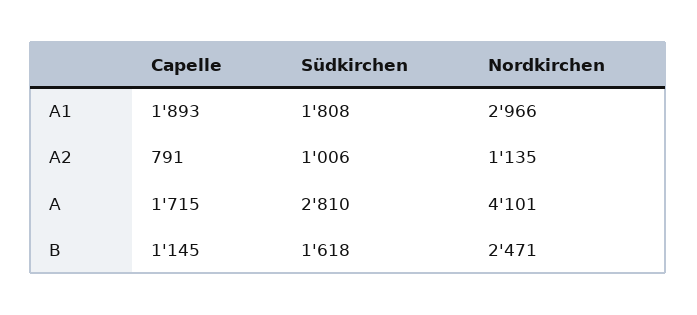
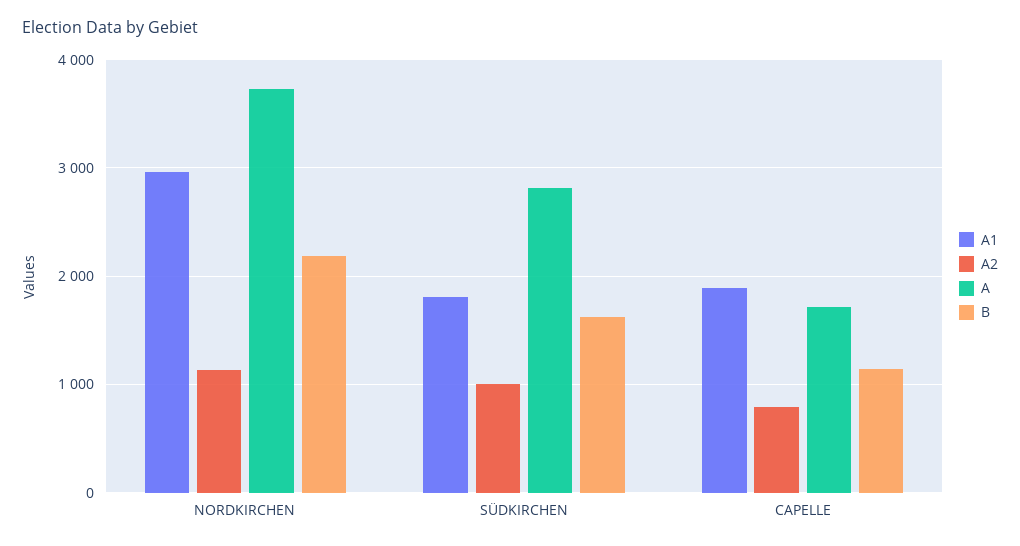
A, Nordkirchen: 4101 -> 3700
B, Nordkirchen: 2471 -> 2200

